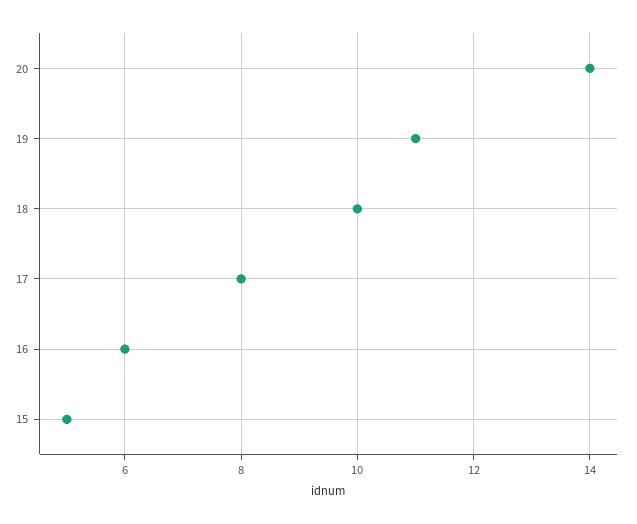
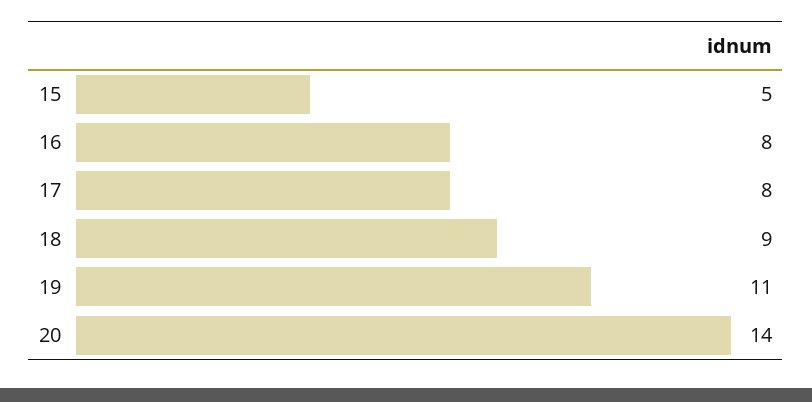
18: 10 -> 9
16: 6 -> 8

